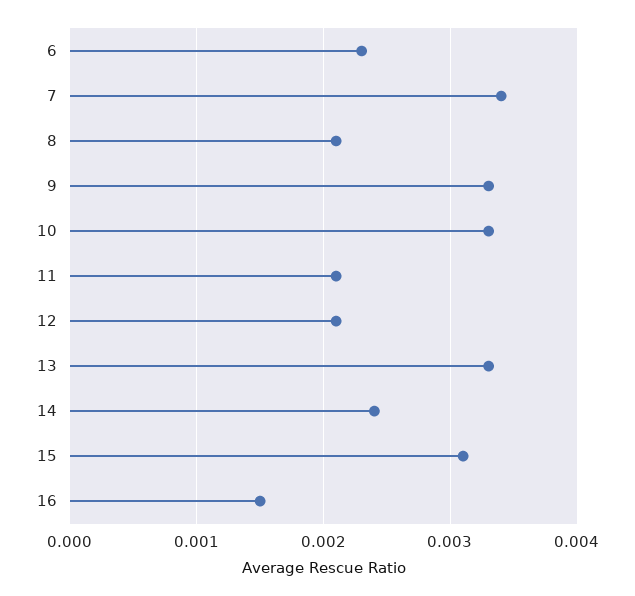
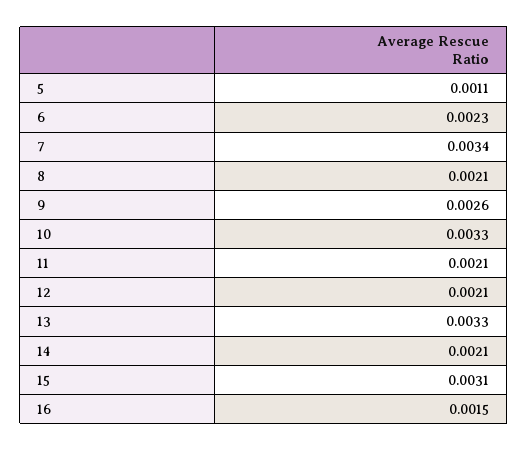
9: 0.0033 -> 0.0026
14: 0.0024 -> 0.0021
5: none -> 0.0011

